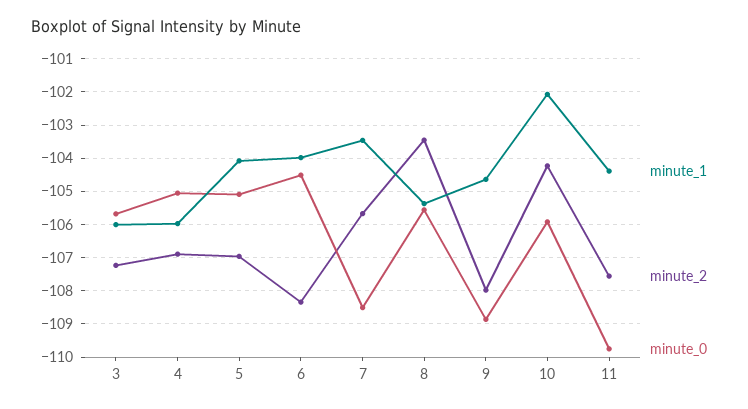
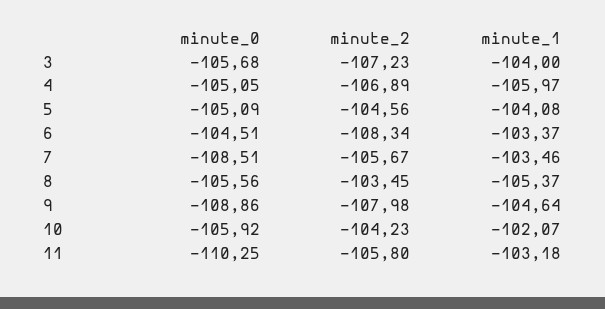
minute_1, 3: -106 -> -104
minute_2, 5: -107 -> -104.56
minute_1, 6: -104 -> -103.37
minute_1, 11: -104.4 -> -103.18
minute_2, 11: -107.6 -> -105.8
minute_0, 11: -109.8 -> -110.25

